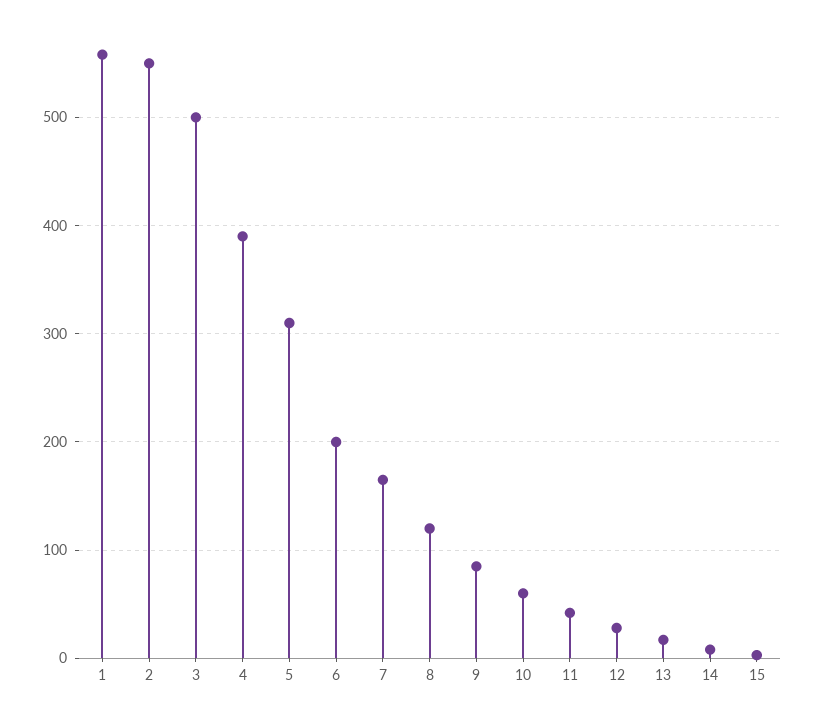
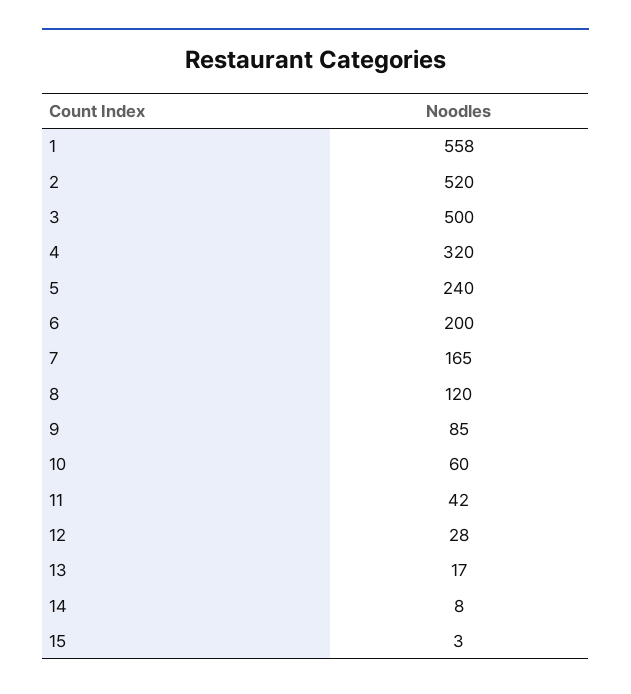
2: 550 -> 520
4: 390 -> 320
5: 310 -> 240

